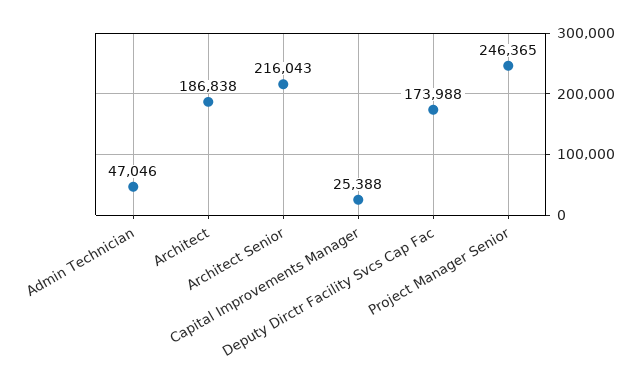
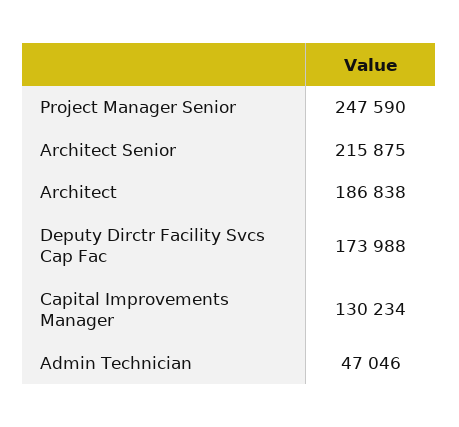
Architect Senior: 216043 -> 215875
Capital Improvements Manager: 25388 -> 130234
Project Manager Senior: 246365 -> 247590

